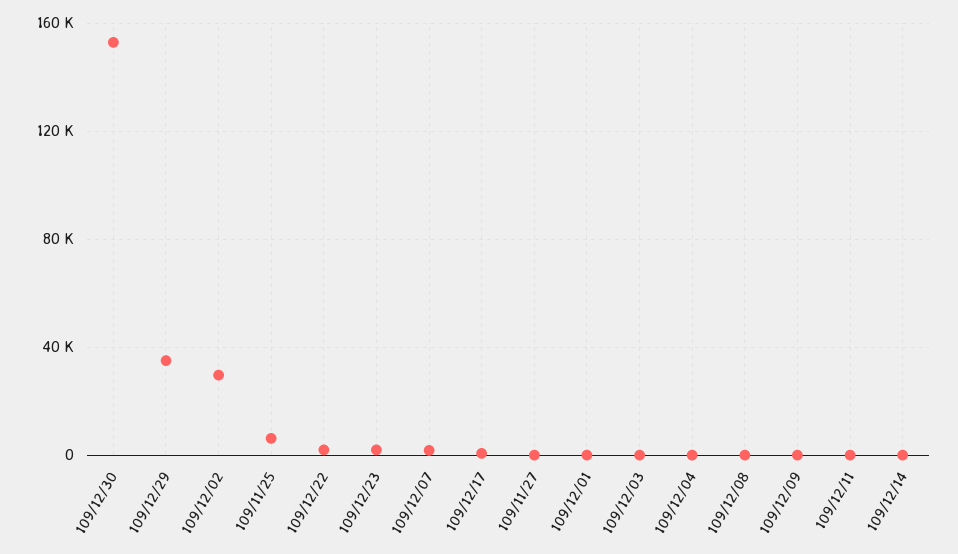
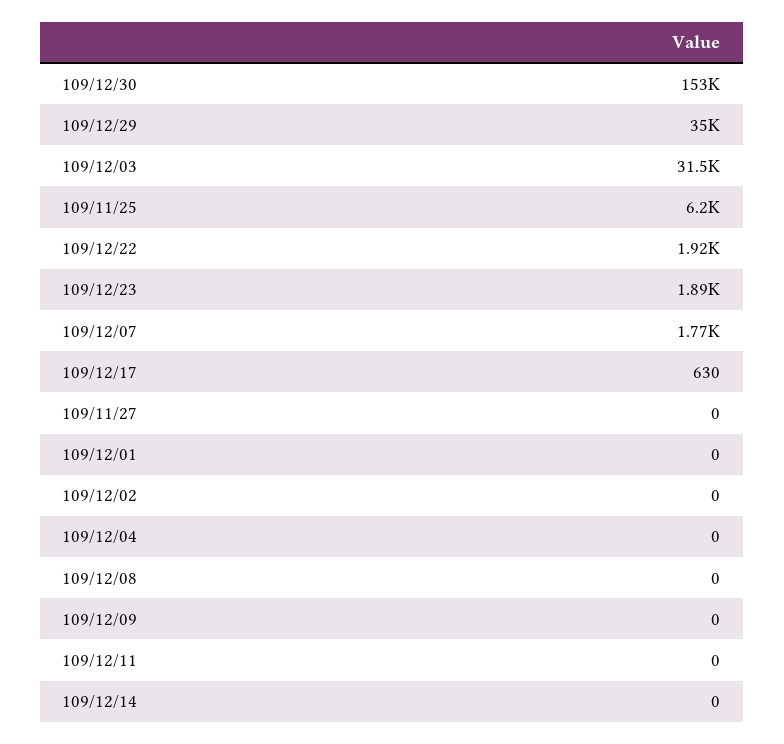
109/12/02: 30000 -> 0
109/12/03: 0 -> 31500

